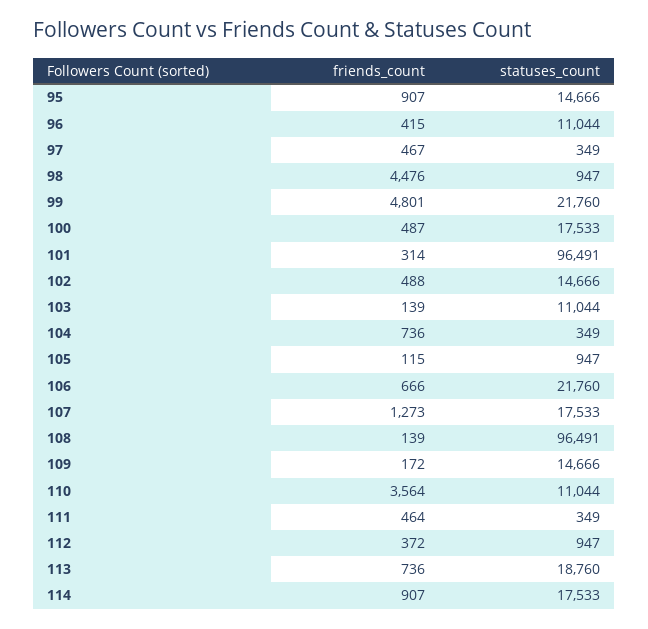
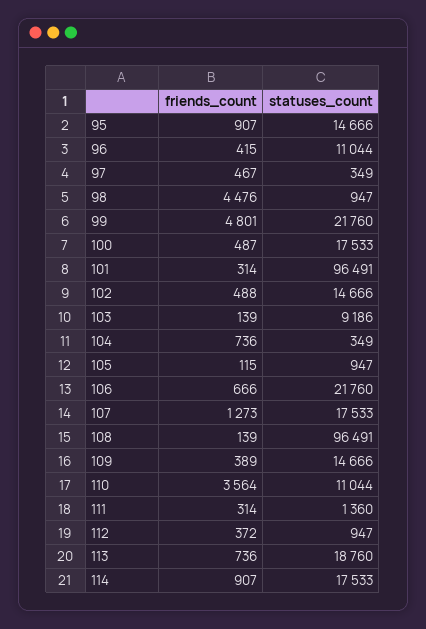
statuses_count, 103: 11044 -> 9186
friends_count, 109: 172 -> 389
friends_count, 111: 464 -> 314
statuses_count, 111: 349 -> 1360

